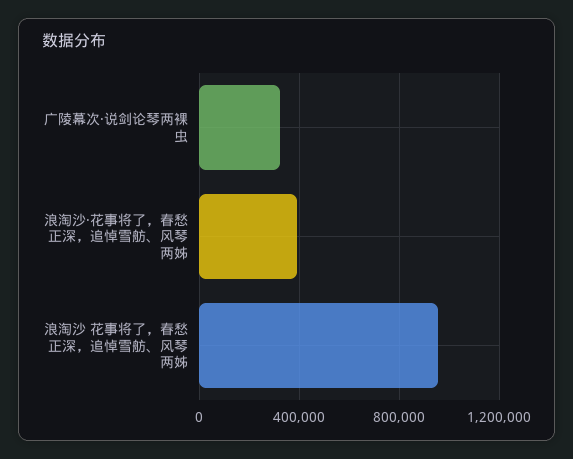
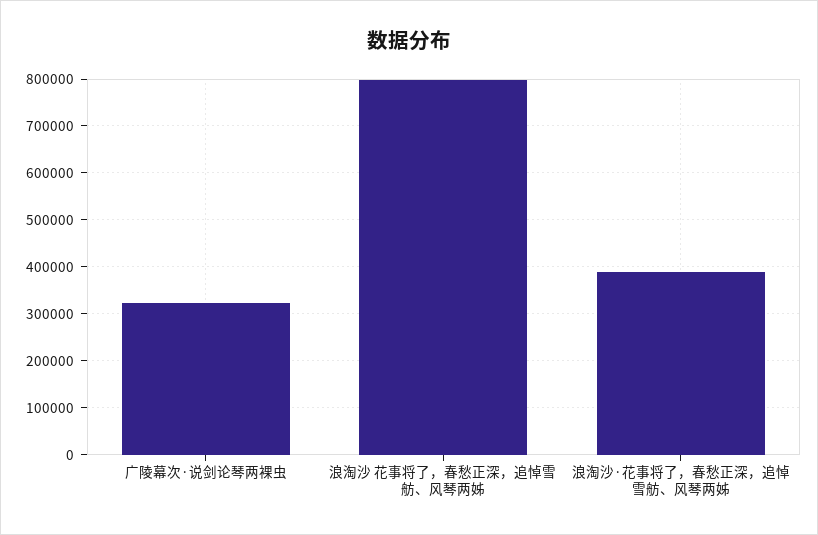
浪淘沙 花事将了，春愁正深，追悼雪舫、风琴两姊: 950000 -> 800000

